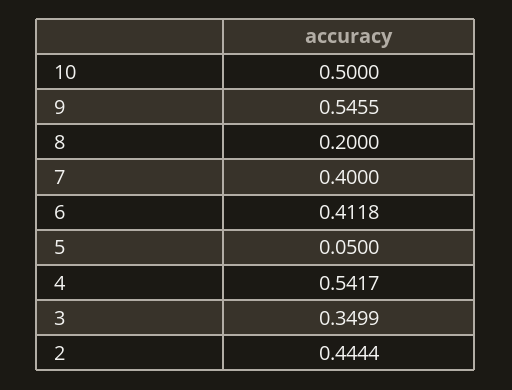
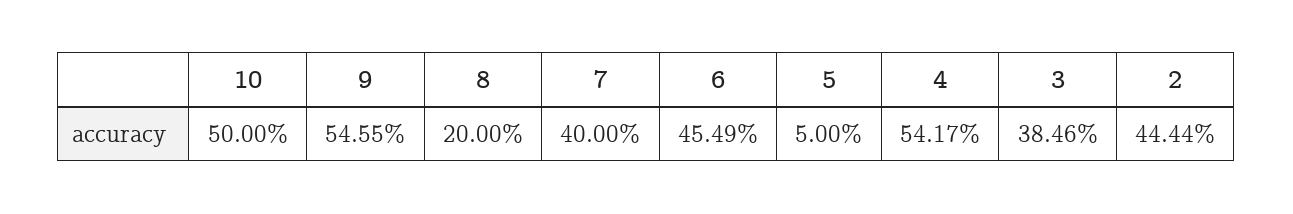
6: 0.4118 -> 0.4549
3: 0.3499 -> 0.3846

